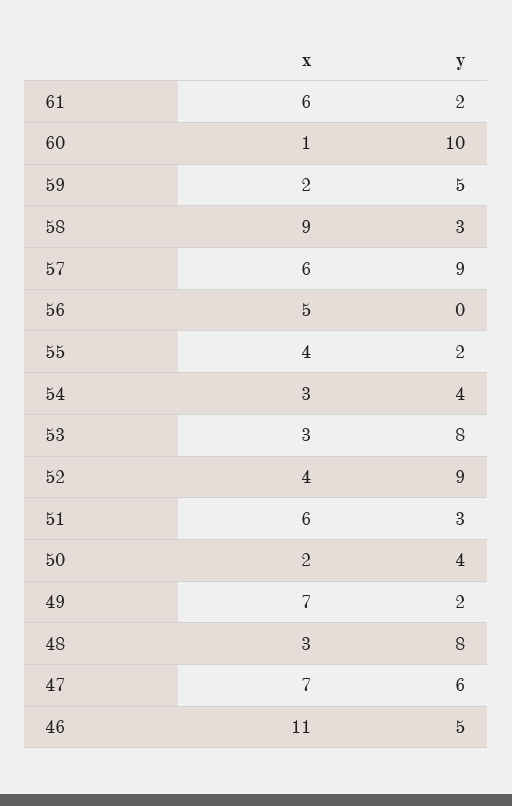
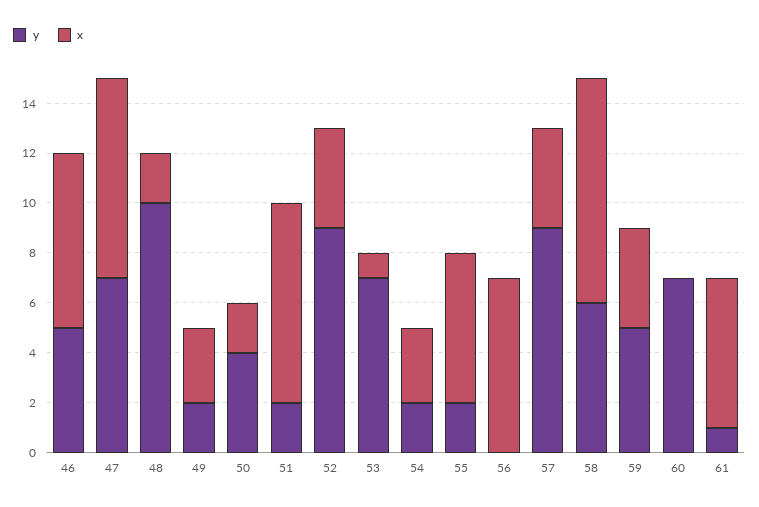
y, 61: 2 -> 1
x, 60: 1 -> 0
y, 60: 10 -> 7
x, 59: 2 -> 4
y, 58: 3 -> 6
x, 57: 6 -> 4
x, 56: 5 -> 7
x, 55: 4 -> 6
y, 54: 4 -> 2
x, 53: 3 -> 1
y, 53: 8 -> 7
x, 51: 6 -> 8
y, 51: 3 -> 2
x, 49: 7 -> 3
x, 48: 3 -> 2
y, 48: 8 -> 10
x, 47: 7 -> 8
y, 47: 6 -> 7
x, 46: 11 -> 7

